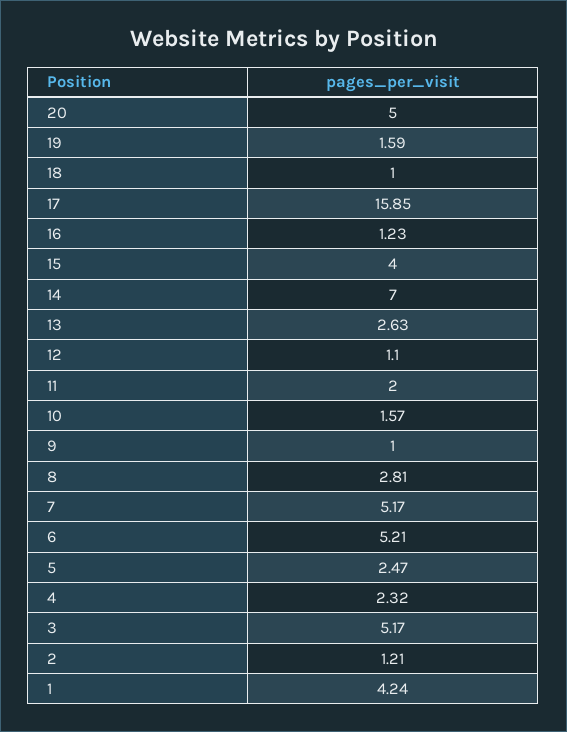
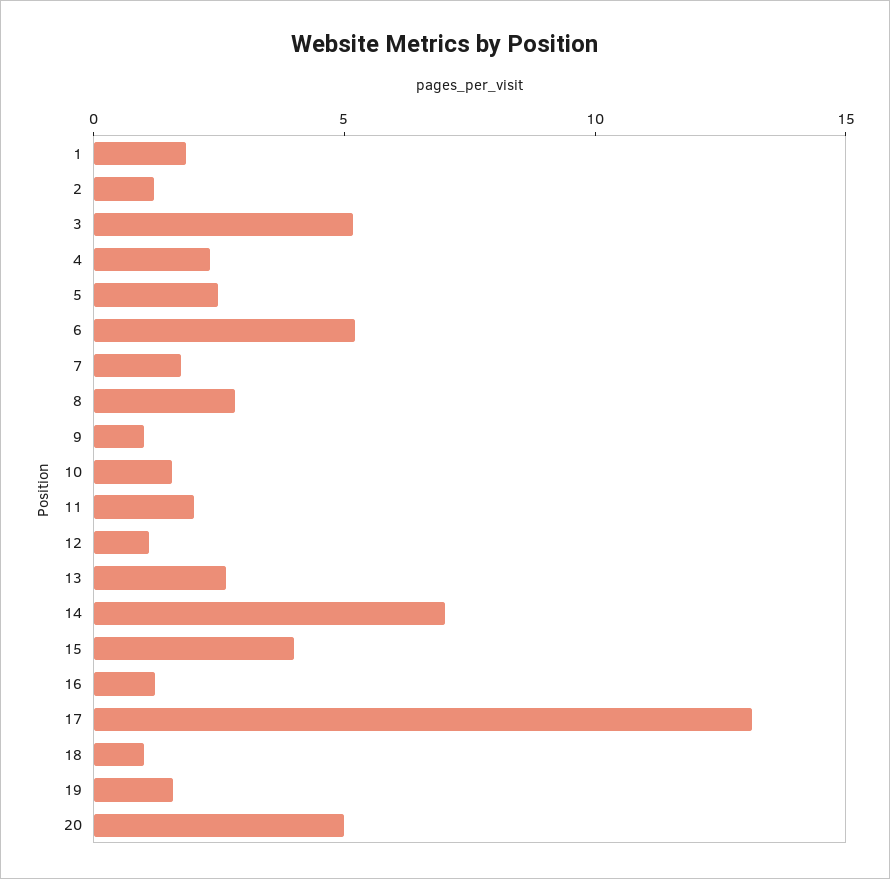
17: 15.85 -> 13
7: 5.17 -> 2
1: 4.24 -> 2

